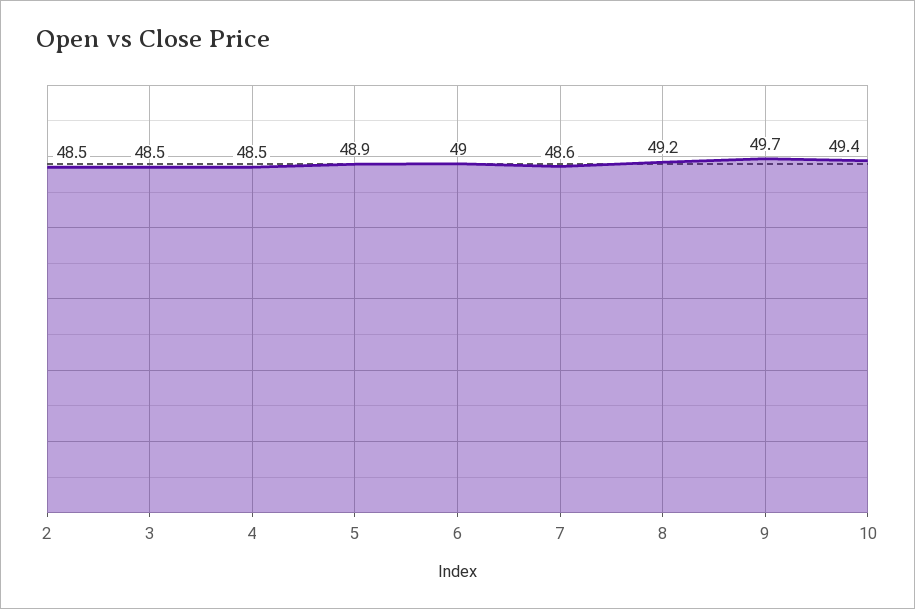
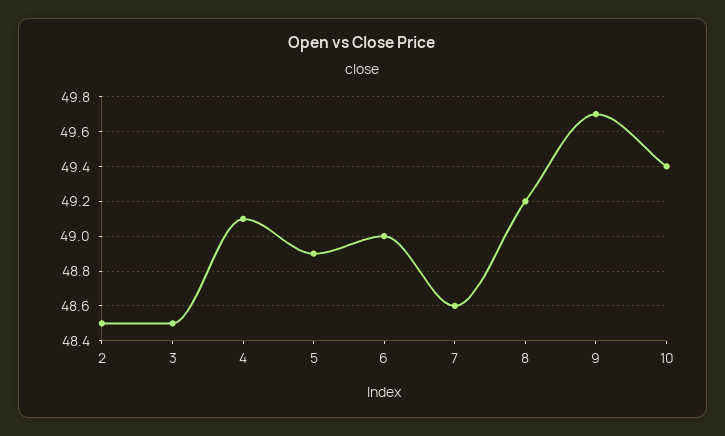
4: 48.5 -> 49.1

